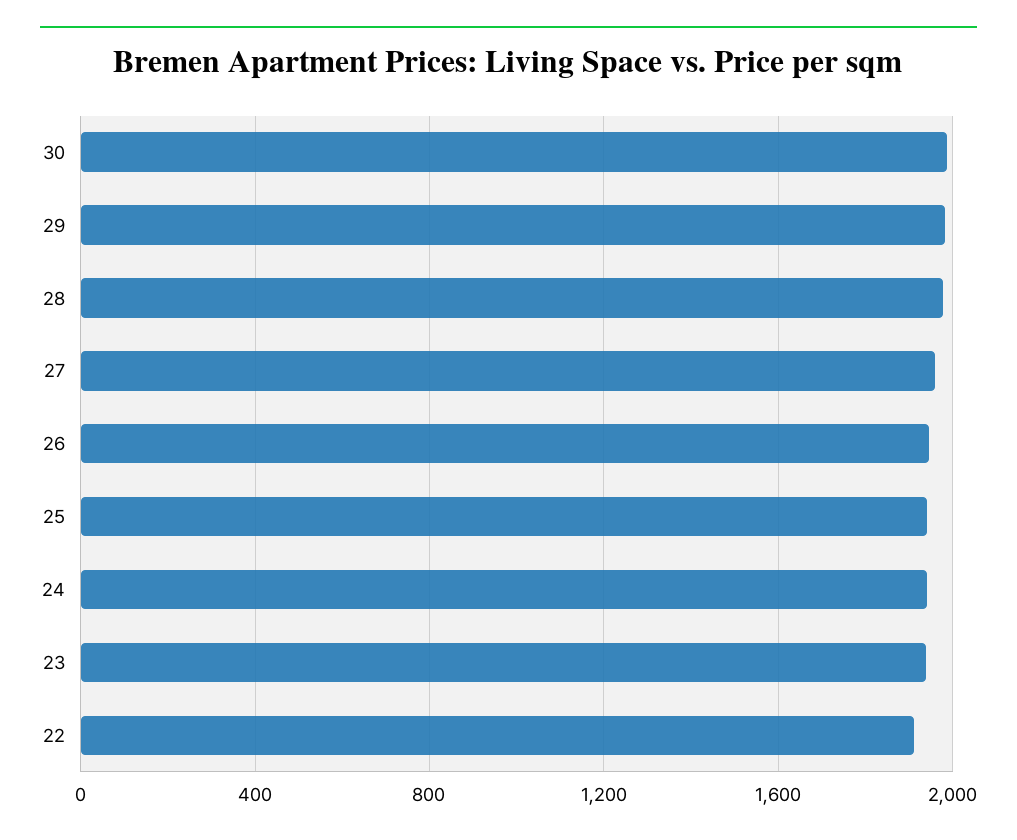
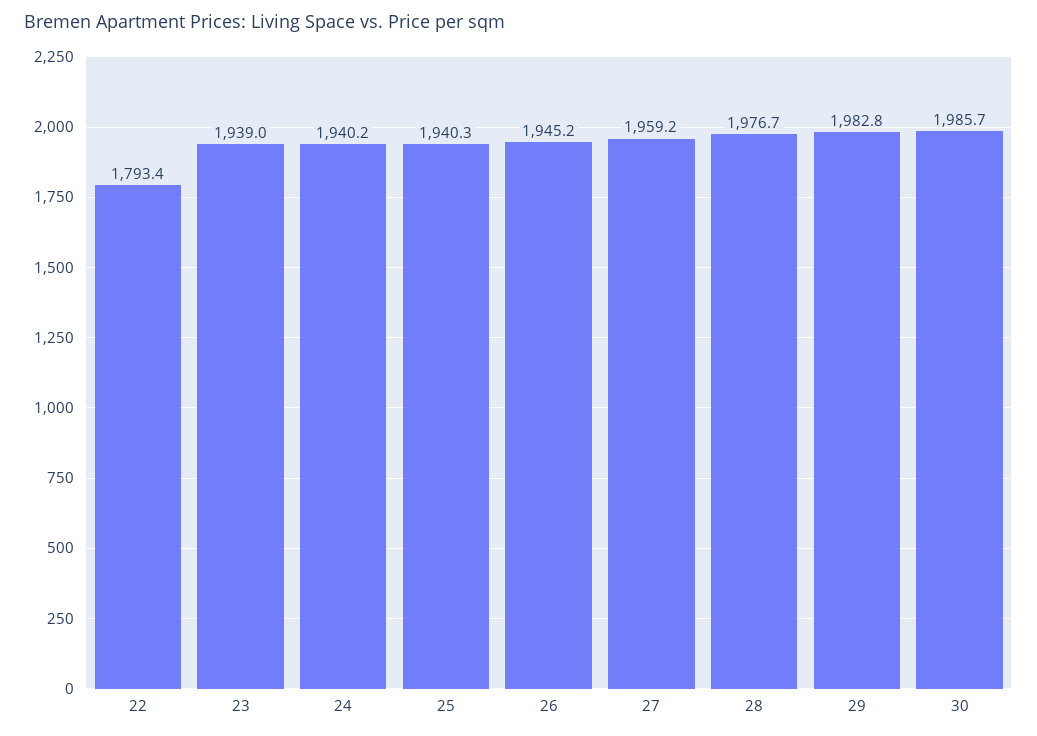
22: 1900 -> 1793.4

